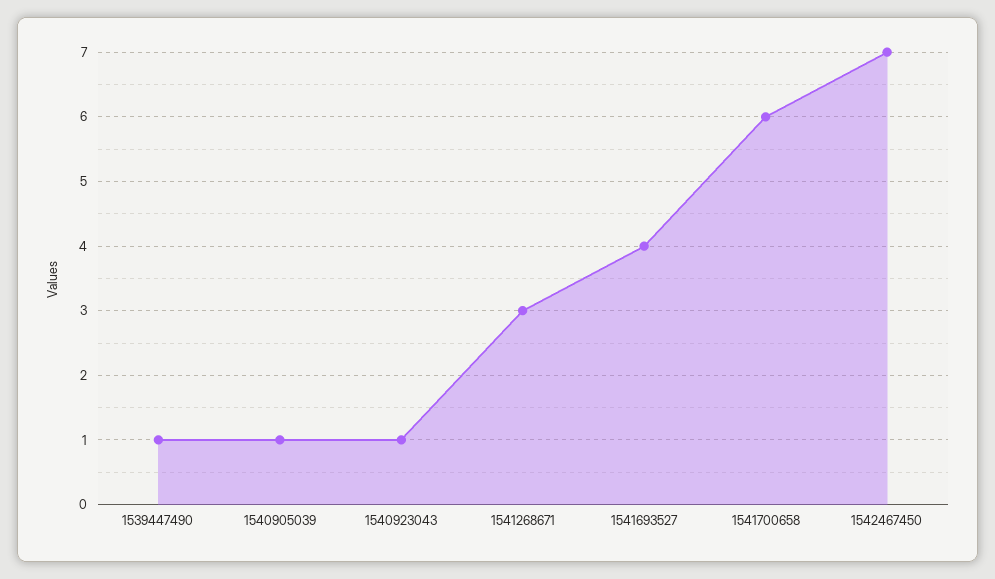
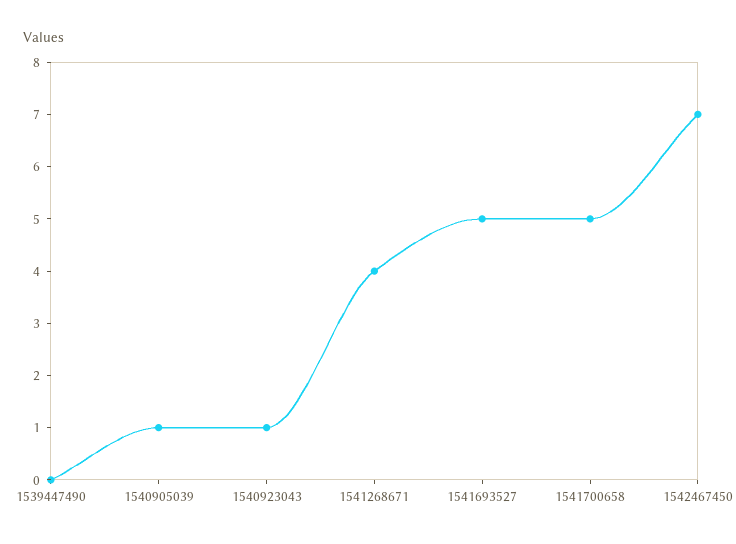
1539447490: 1 -> 0
1541268671: 3 -> 4
1541693527: 4 -> 5
1541700658: 6 -> 5

